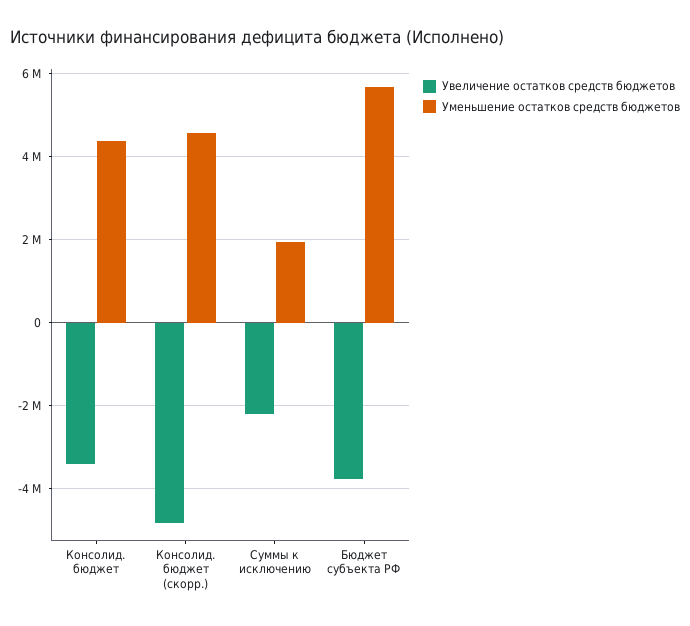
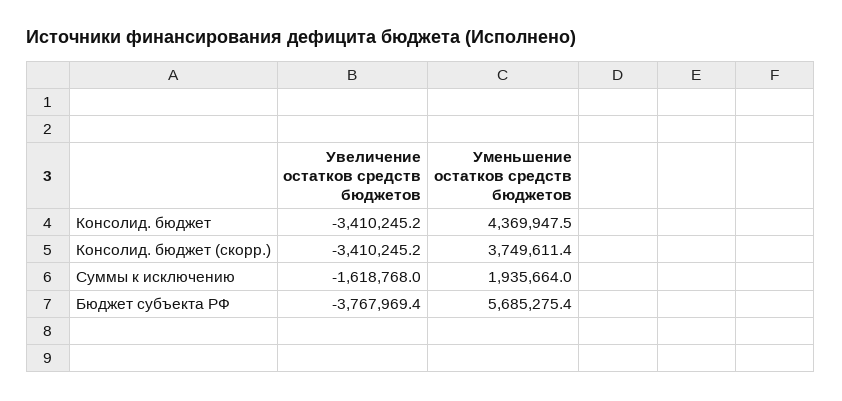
Увеличение остатков средств бюджетов, Консолид. бюджет (скорр.): -4800000 -> -3410245.2
Уменьшение остатков средств бюджетов, Консолид. бюджет (скорр.): 4600000 -> 3749611.4
Увеличение остатков средств бюджетов, Суммы к исключению: -2200000 -> -1618768

